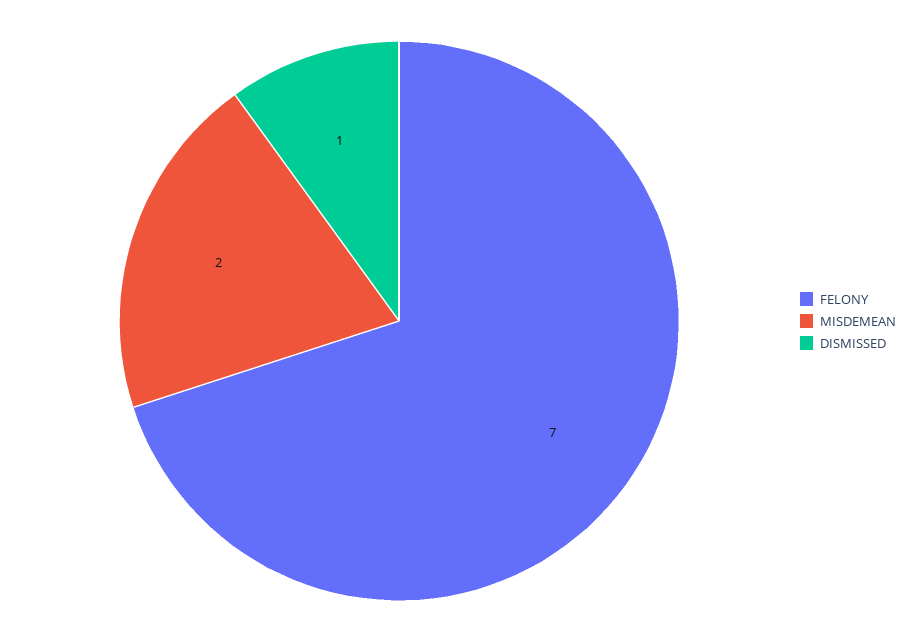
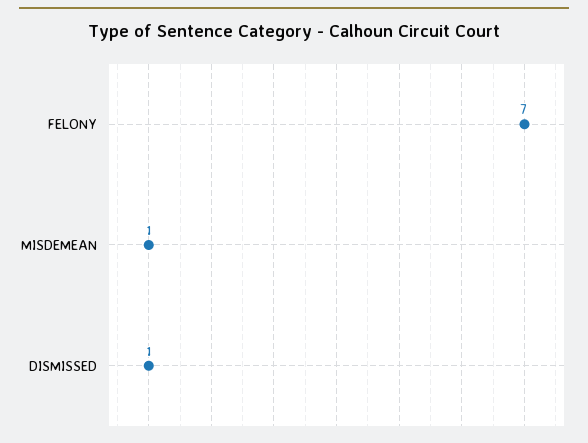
MISDEMEAN: 2 -> 1

